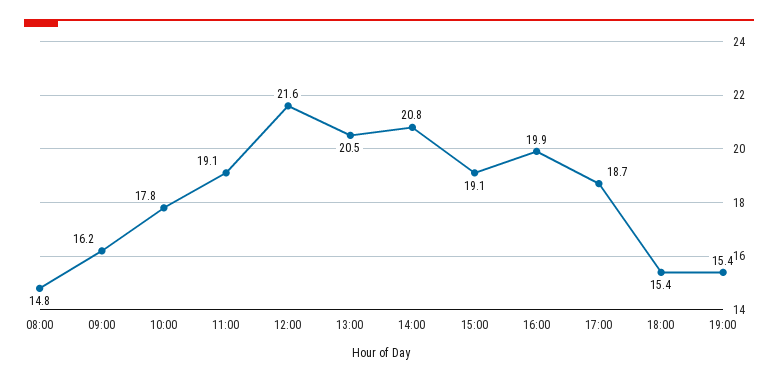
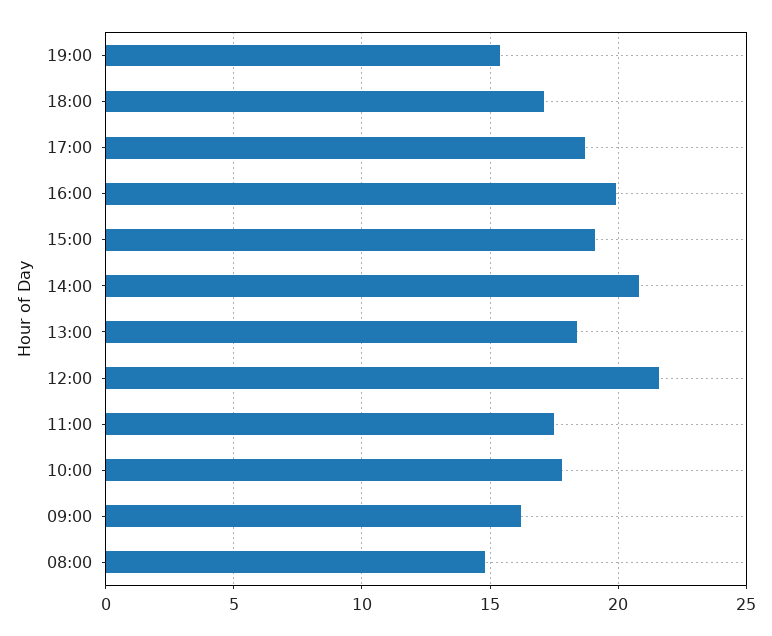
11:00: 19.1 -> 17.5
13:00: 20.5 -> 18.5
18:00: 15.4 -> 17

